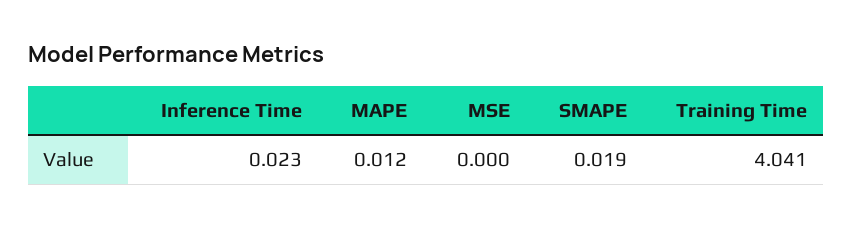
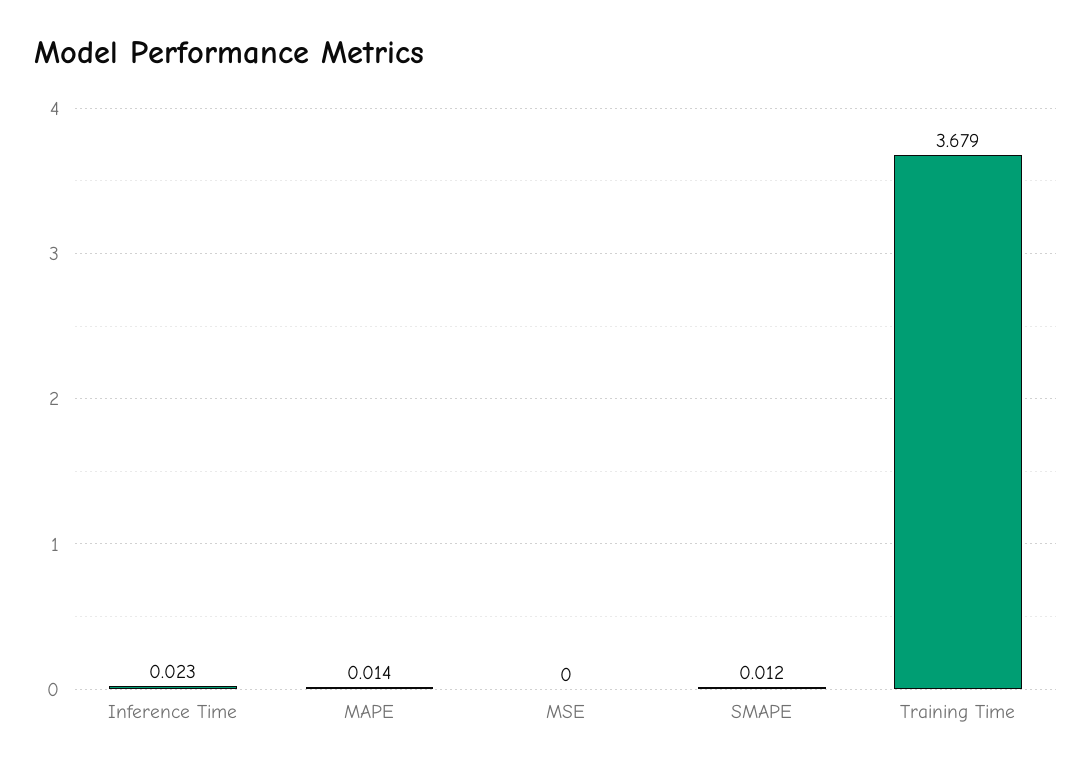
MAPE: 0.012 -> 0.014
SMAPE: 0.019 -> 0.012
Training Time: 4.041 -> 3.679

